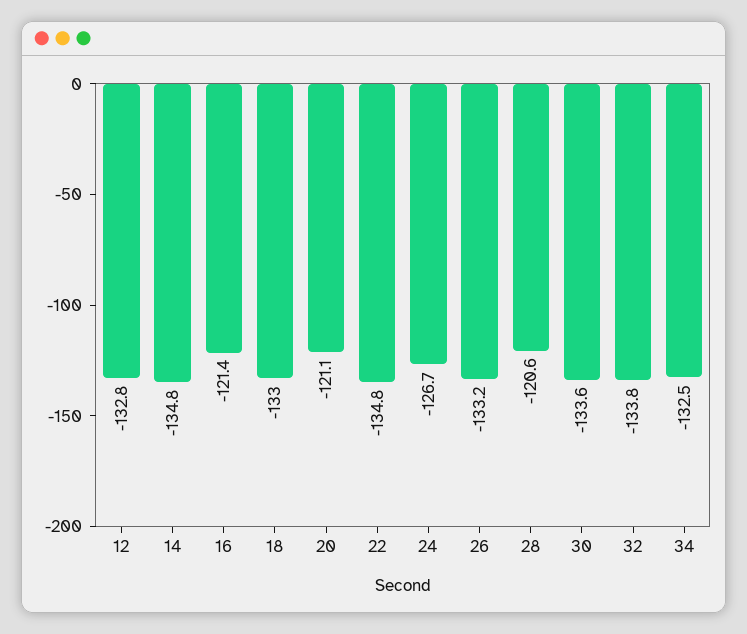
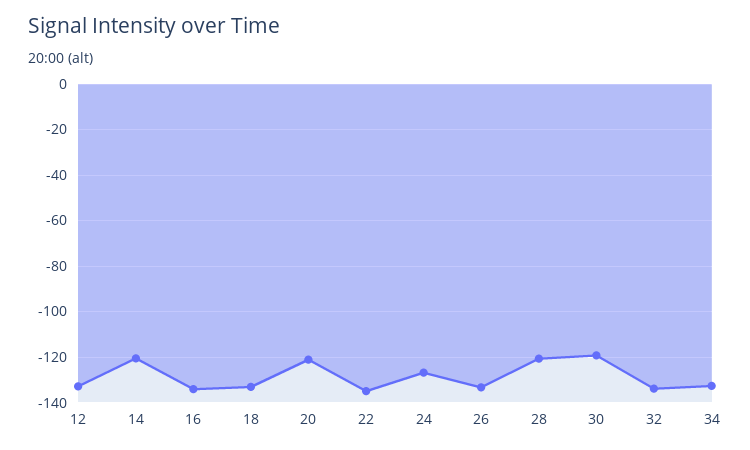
14: -134.8 -> -120
16: -121.4 -> -135
30: -133.6 -> -120

